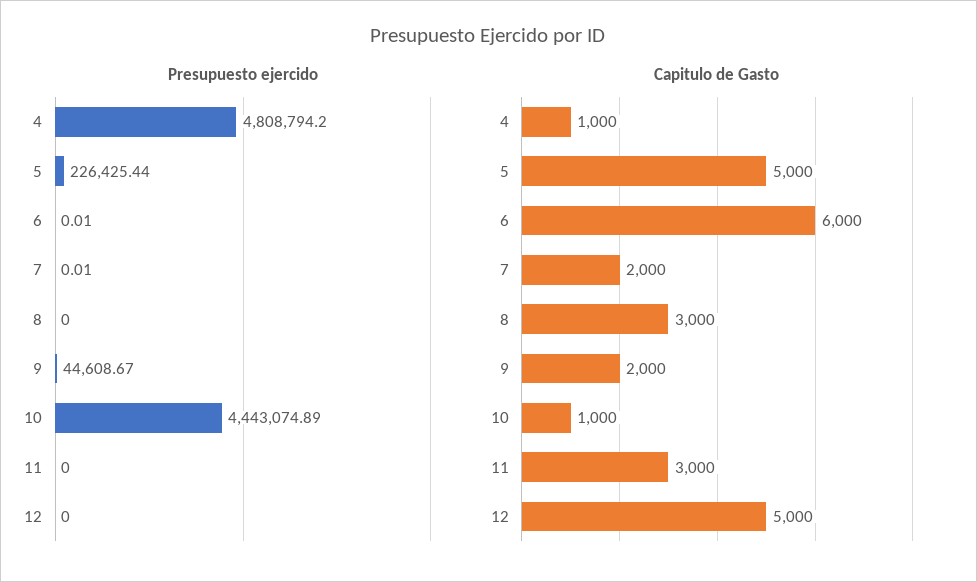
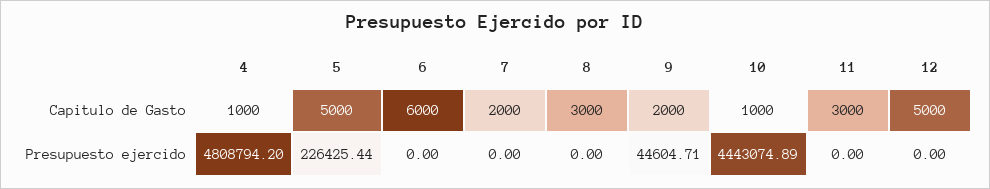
Presupuesto ejercido, 6: 0.01 -> 0
Presupuesto ejercido, 7: 0.01 -> 0
Presupuesto ejercido, 9: 44608.67 -> 44604.71

